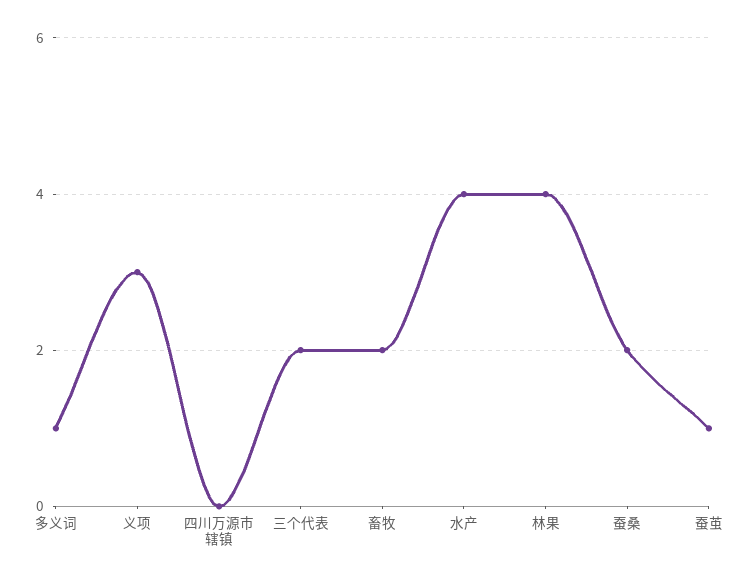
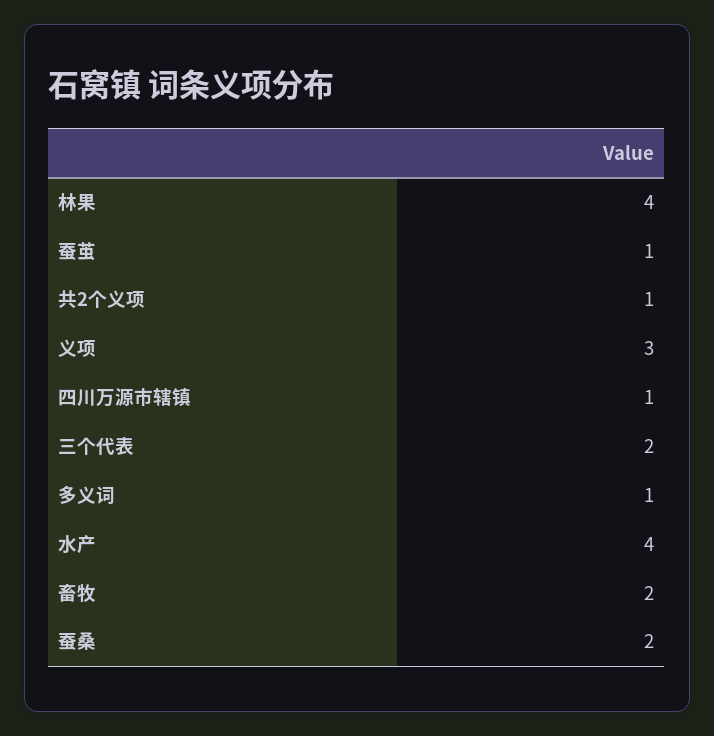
四川万源市辖镇: 0 -> 1
共2个义项: none -> 1

